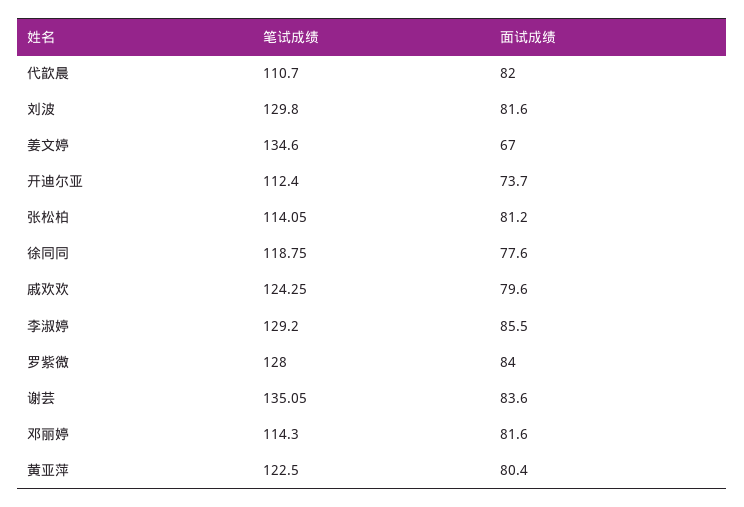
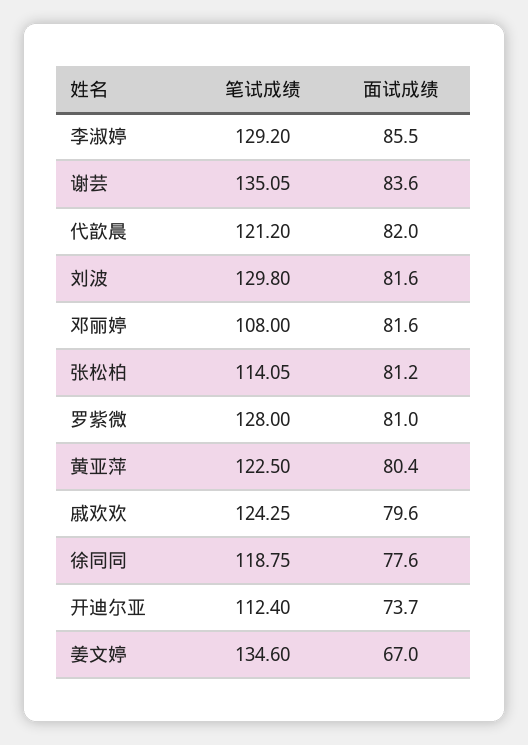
笔试成绩, 代歆晨: 110.7 -> 121.2
面试成绩, 罗紫微: 84 -> 81
笔试成绩, 邓丽婷: 114.3 -> 108

